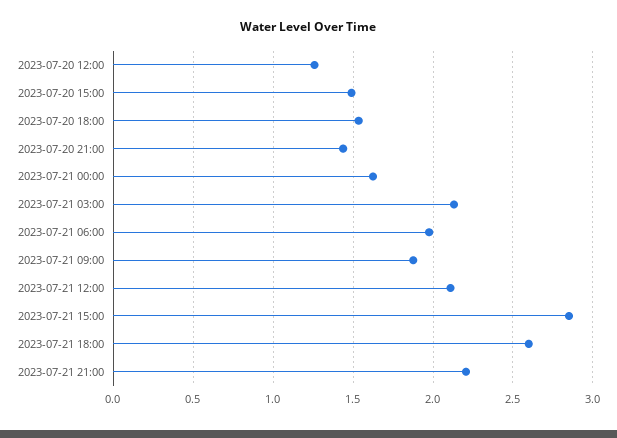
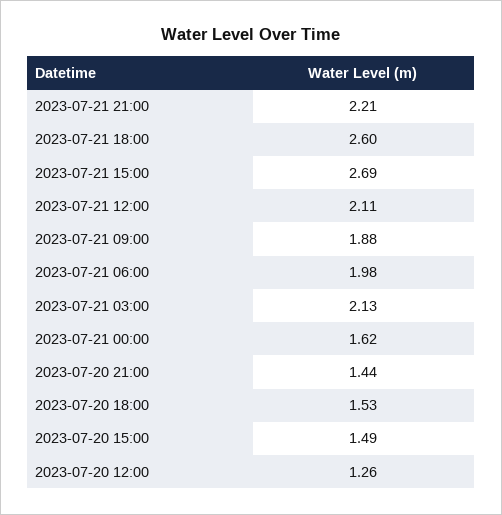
2023-07-21 15:00: 2.85 -> 2.69

